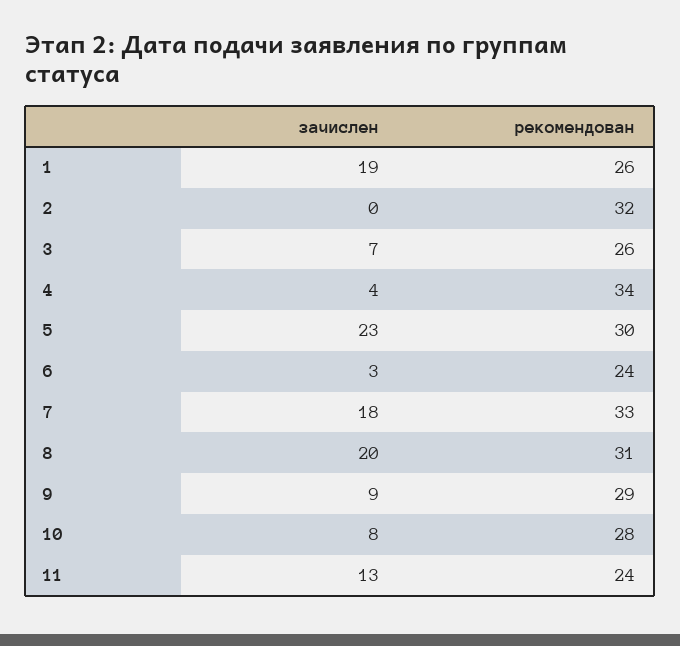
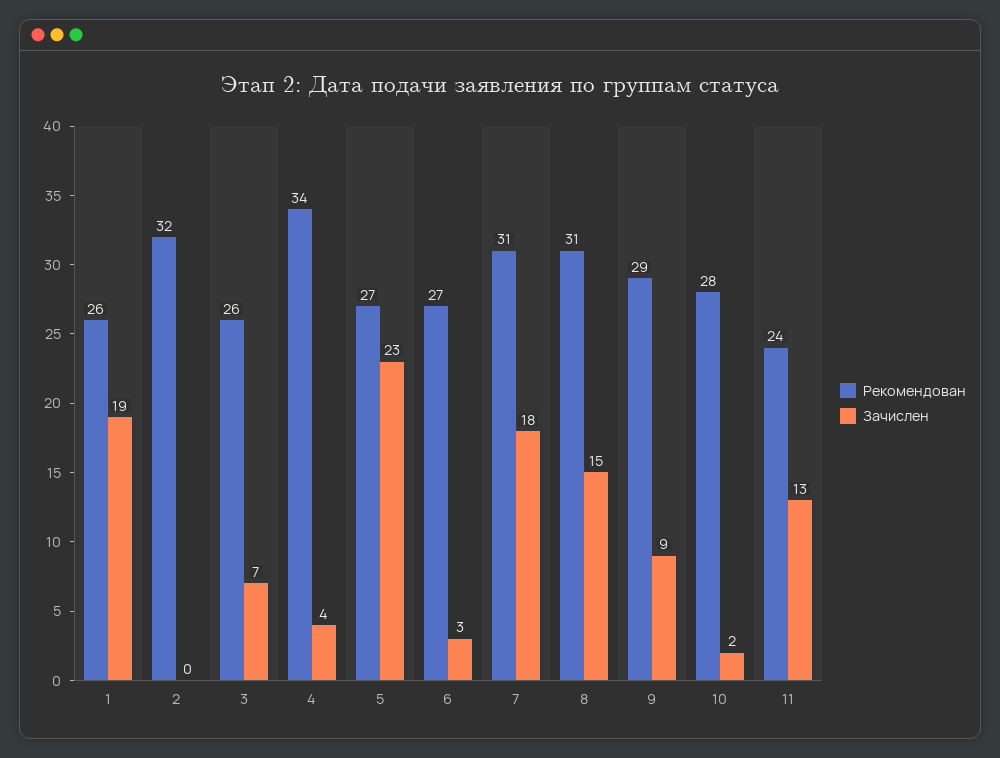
рекомендован, 5: 30 -> 27
рекомендован, 6: 24 -> 27
рекомендован, 7: 33 -> 31
зачислен, 8: 20 -> 15
зачислен, 10: 8 -> 2

